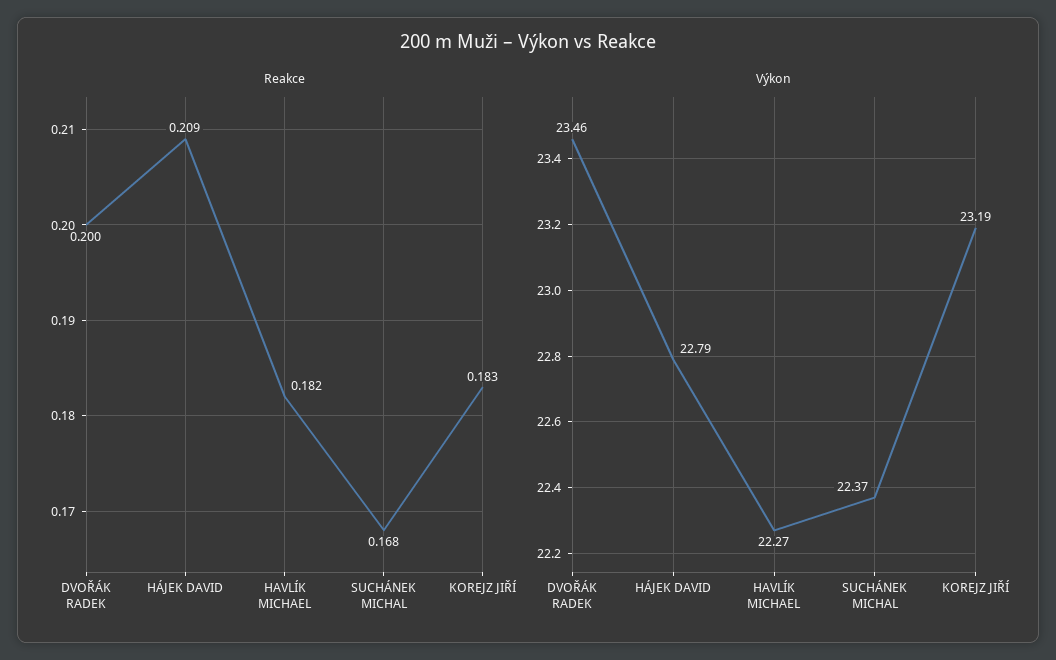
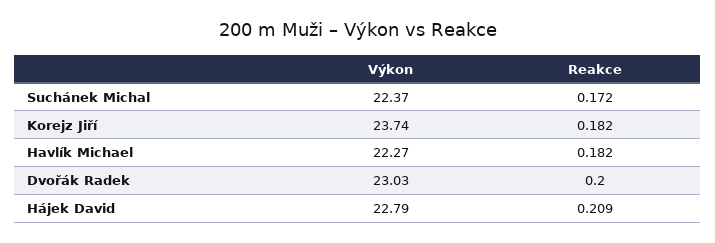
Reakce, SUCHÁNEK MICHAL: 0.168 -> 0.172
Reakce, KOREJZ JIŘÍ: 0.183 -> 0.182
Výkon, DVOŘÁK RADEK: 23.46 -> 23.03
Výkon, KOREJZ JIŘÍ: 23.19 -> 23.74

